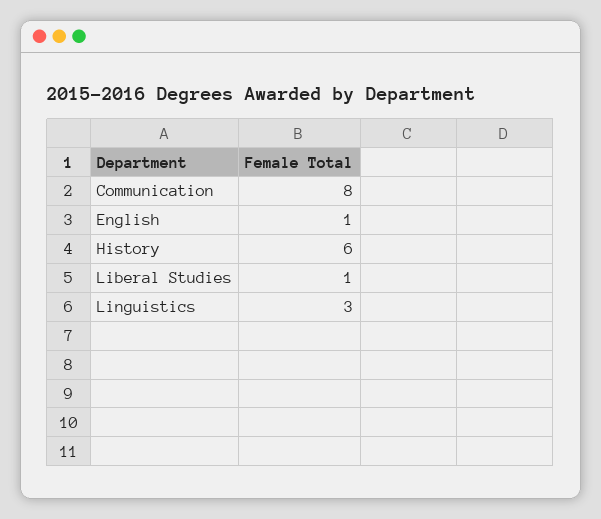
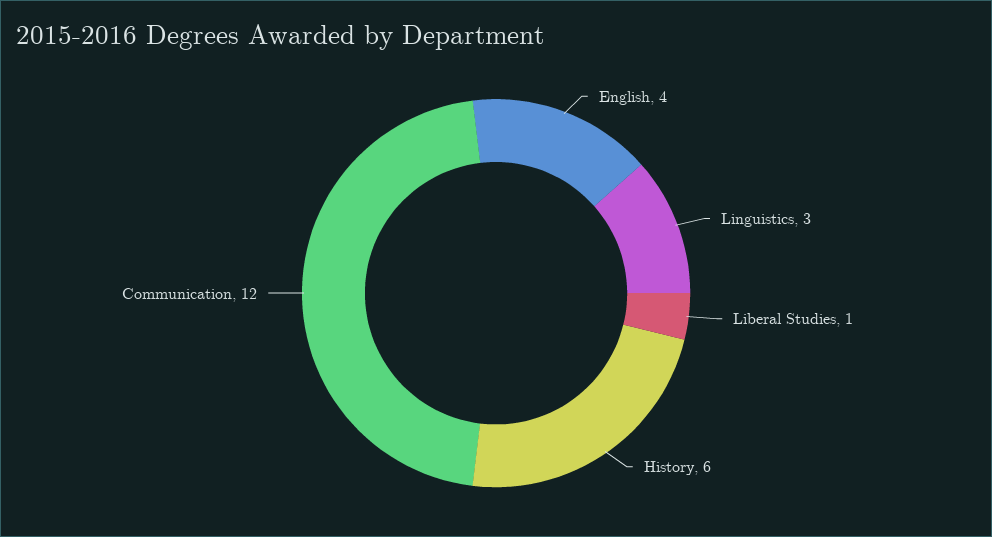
Communication: 8 -> 12
English: 1 -> 4

